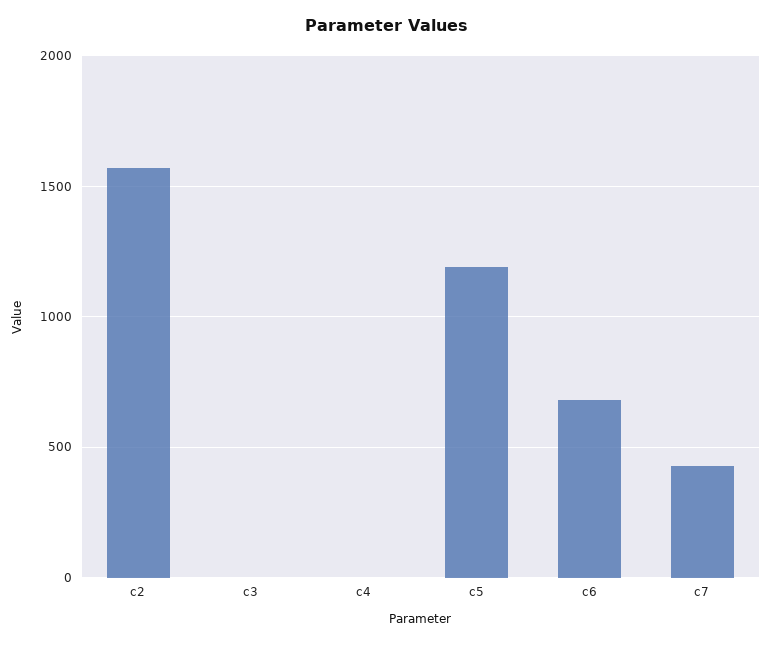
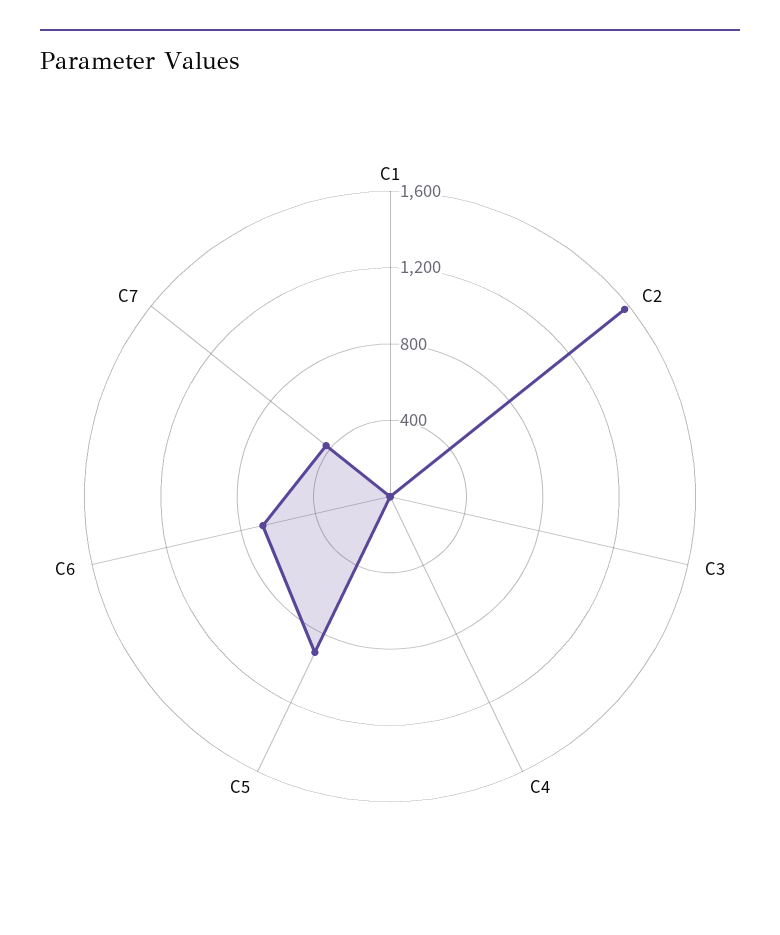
c5: 1200 -> 900
C1: none -> 0

